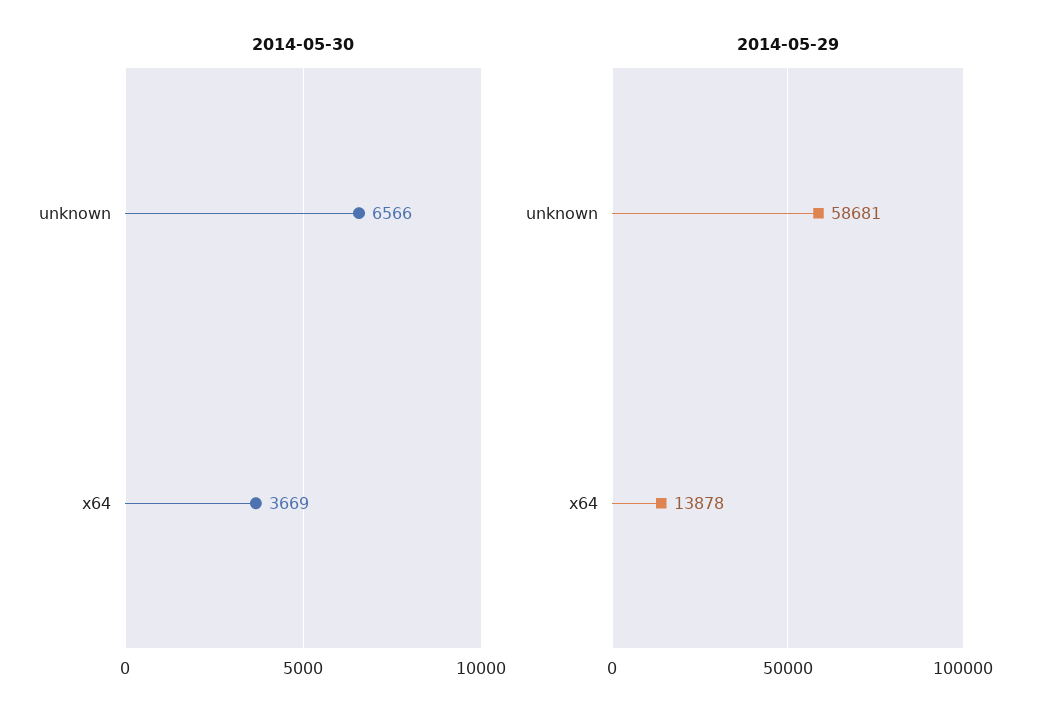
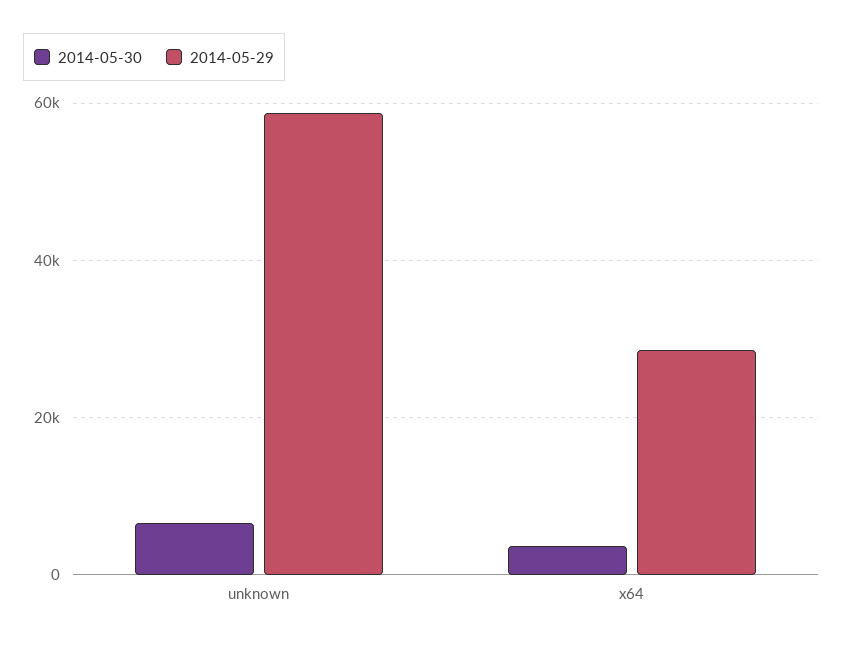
2014-05-29, x64: 13878 -> 28000

